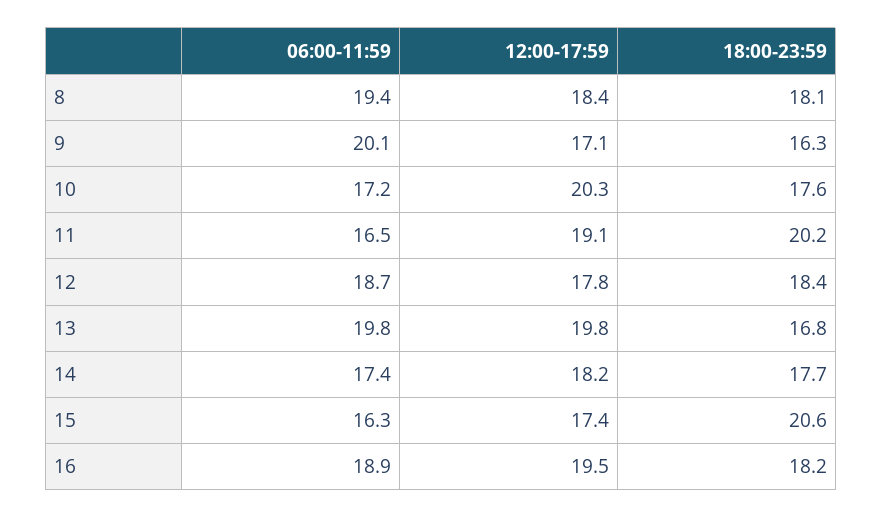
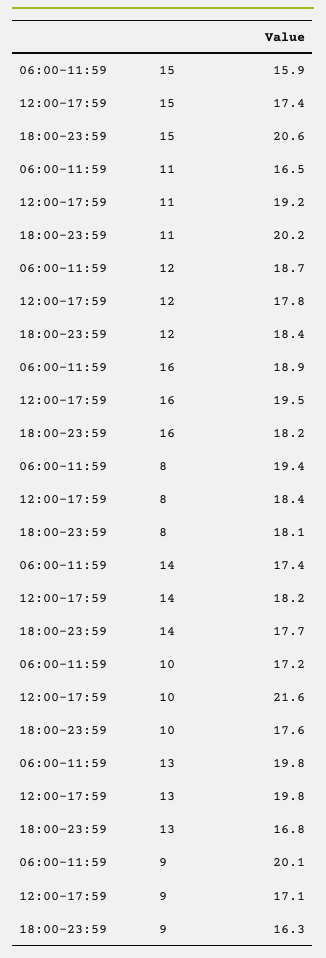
12:00-17:59, 10: 20.3 -> 21.6
12:00-17:59, 11: 19.1 -> 19.2
06:00-11:59, 15: 16.3 -> 15.9

